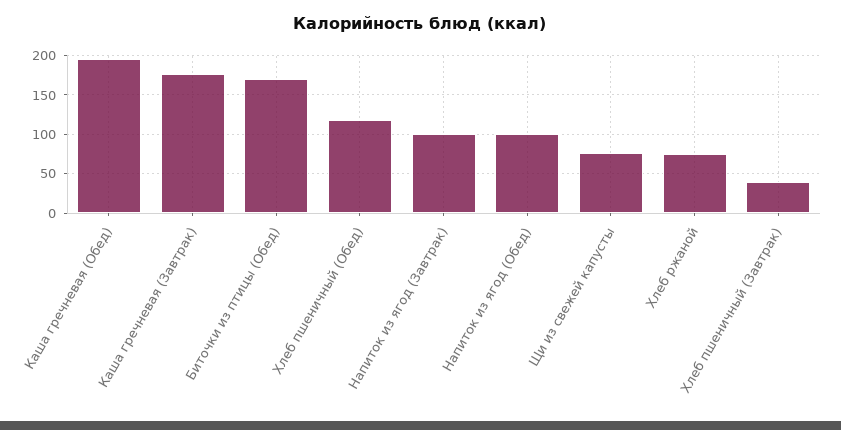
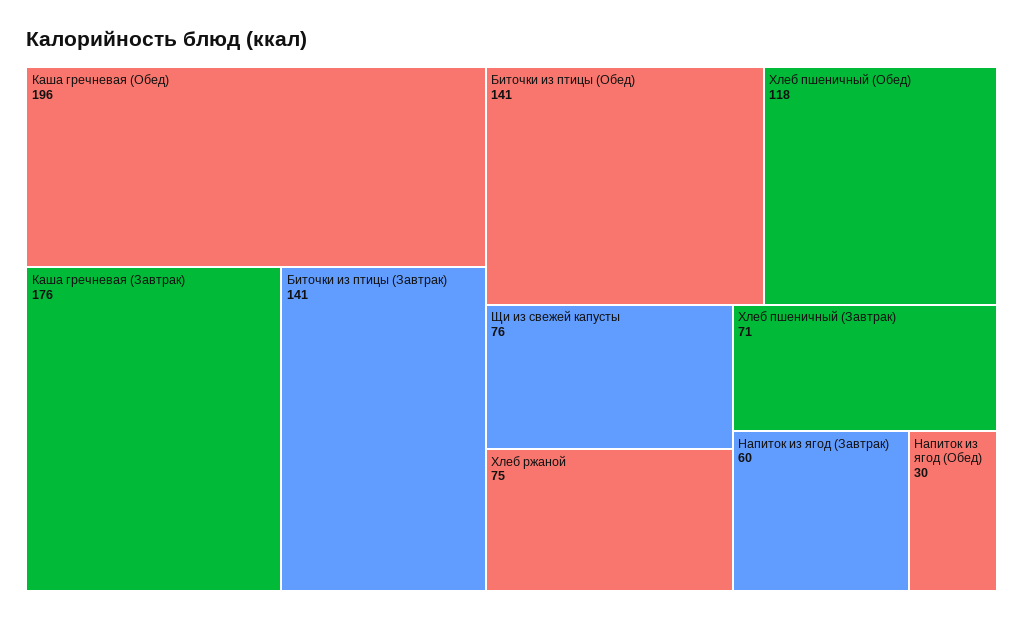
Биточки из птицы (Обед): 170 -> 141
Напиток из ягод (Завтрак): 100 -> 60
Напиток из ягод (Обед): 100 -> 30
Хлеб пшеничный (Завтрак): 40 -> 71
Биточки из птицы (Завтрак): none -> 141

